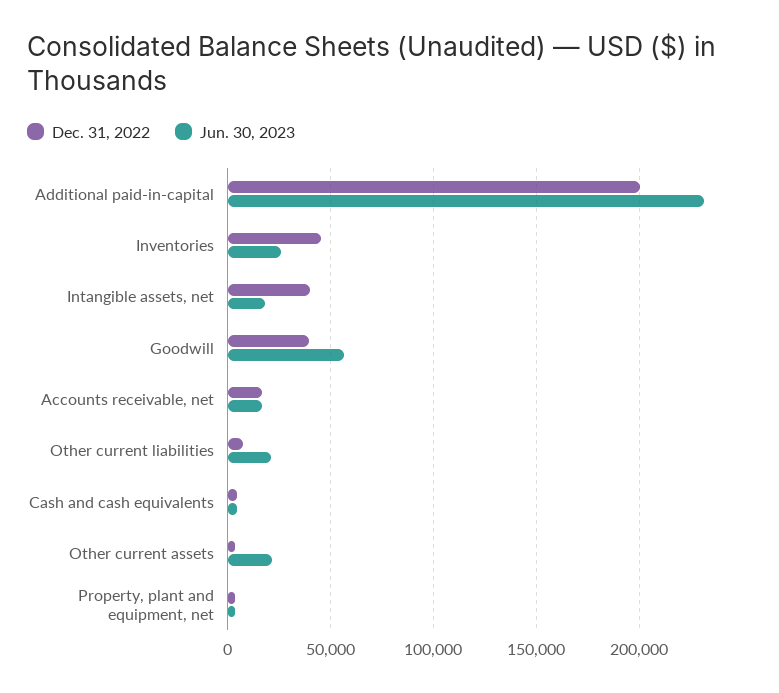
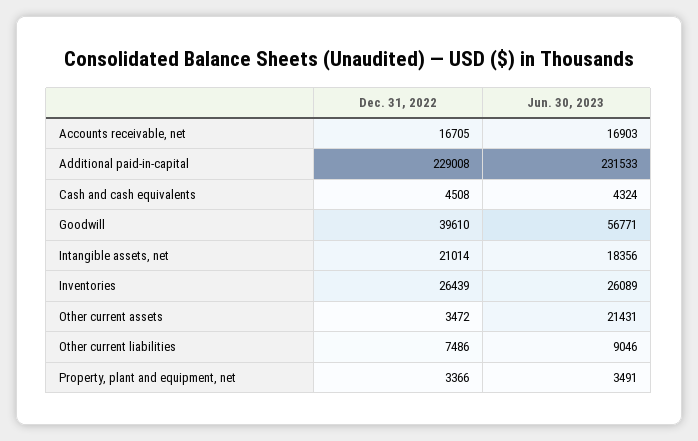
Dec. 31, 2022, Additional paid-in-capital: 200000 -> 229008
Dec. 31, 2022, Inventories: 45000 -> 26439
Dec. 31, 2022, Intangible assets, net: 40000 -> 21014
Jun. 30, 2023, Other current liabilities: 20000 -> 9046

